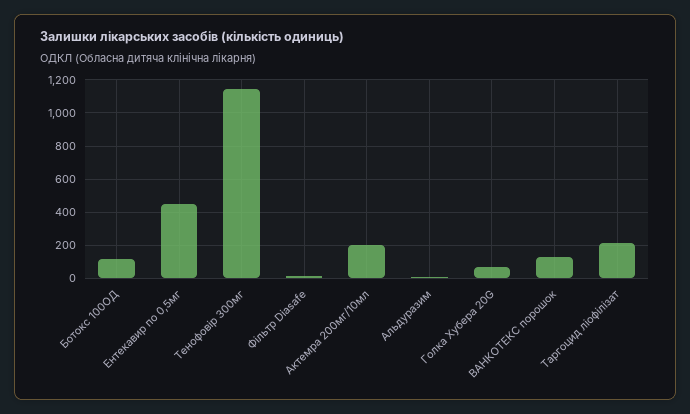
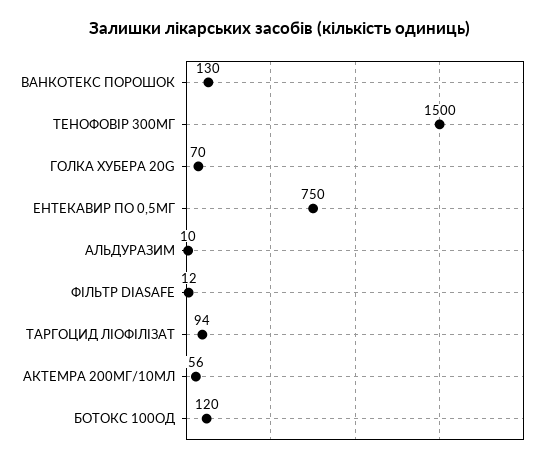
Ентекавир по 0,5мг: 450 -> 750
Тенофовір 300мг: 1150 -> 1500
Актемра 200мг/10мл: 200 -> 56
Таргоцид ліофілізат: 200 -> 94

